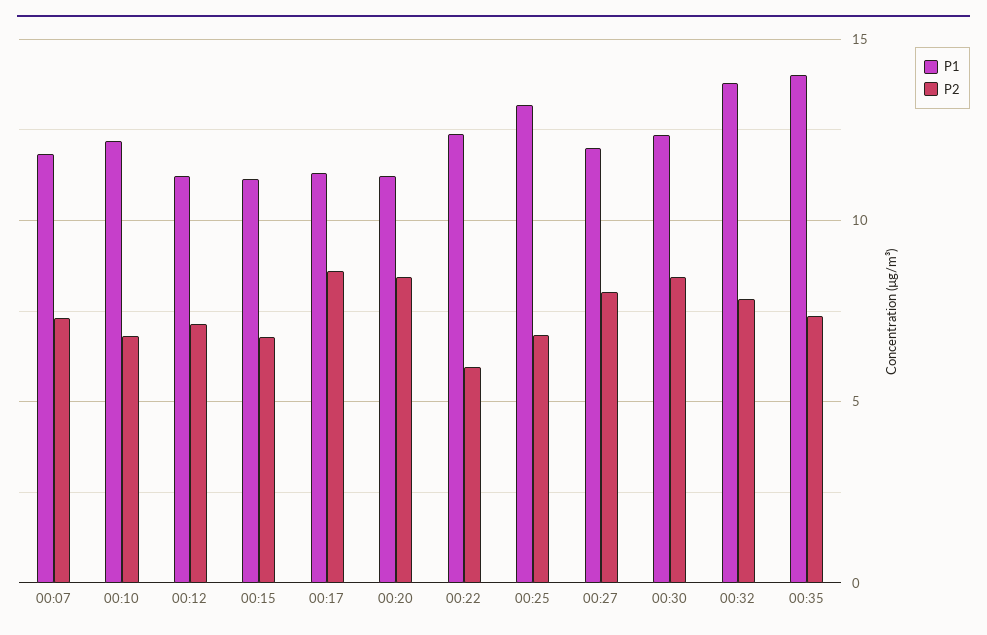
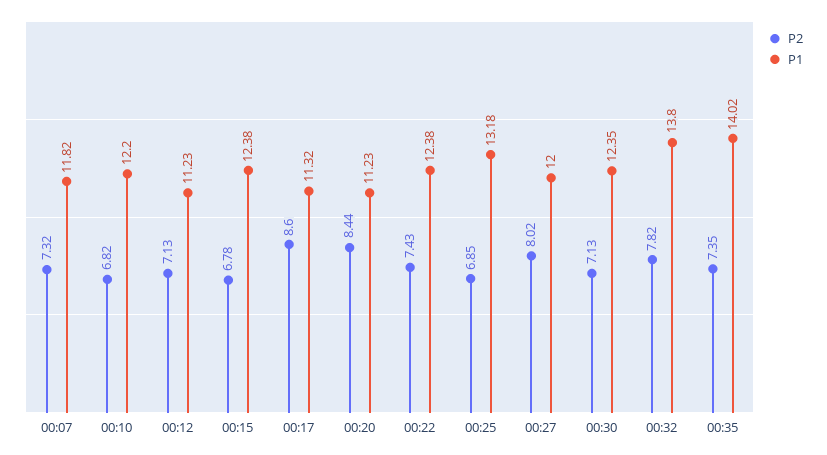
P1, 00:15: 11 -> 12.38
P2, 00:22: 6 -> 7.43
P2, 00:30: 8.5 -> 7.13

